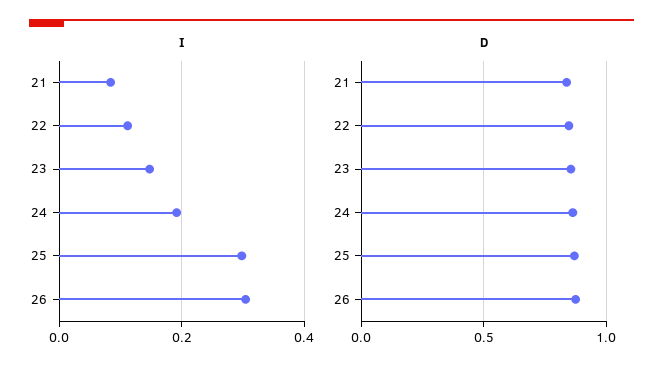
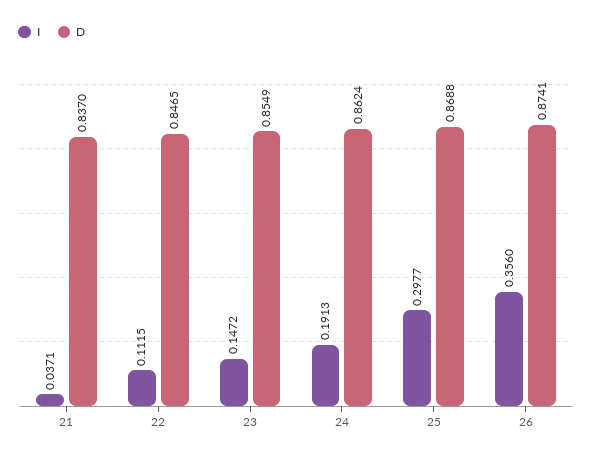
I, 21: 0.08 -> 0.0371
I, 26: 0.3 -> 0.356

